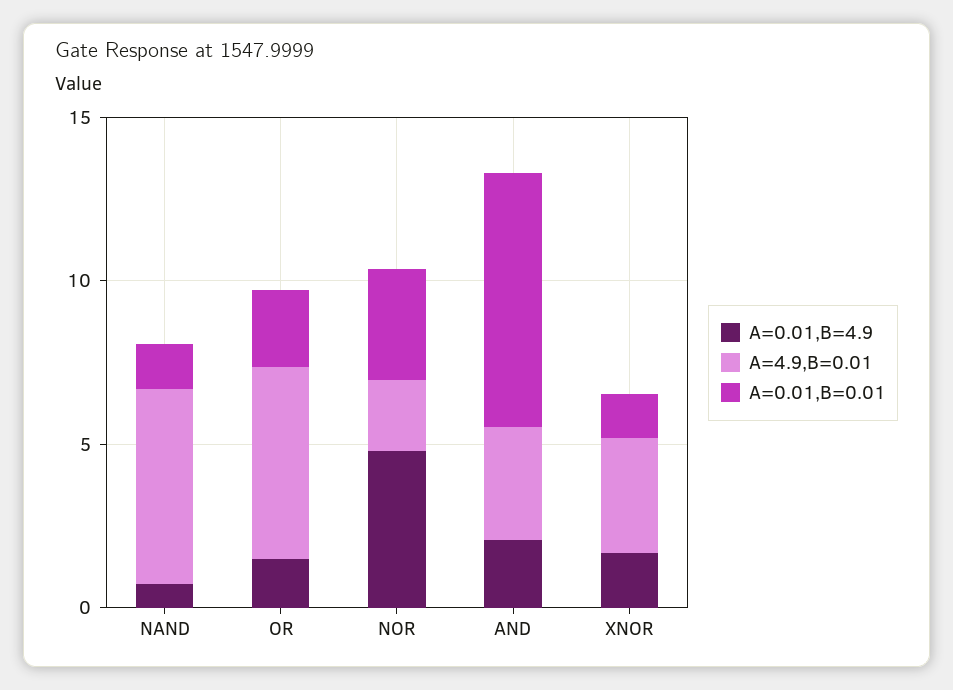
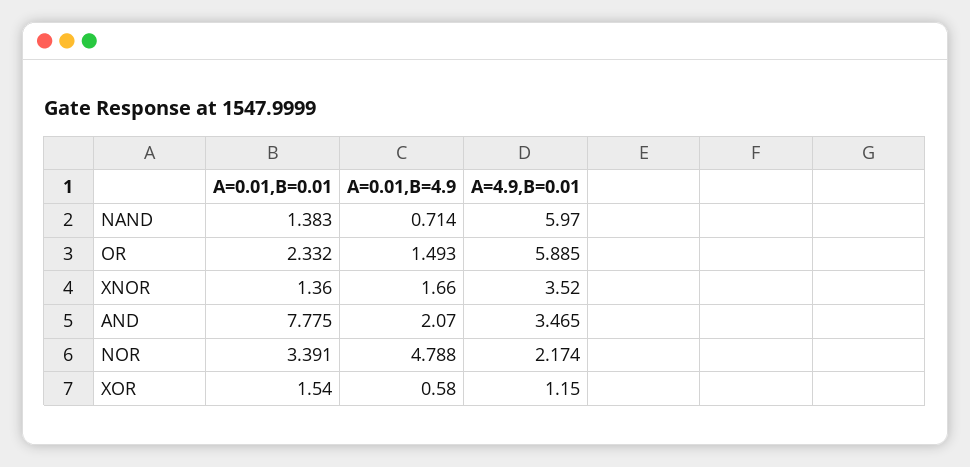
A=0.01,B=0.01, XOR: none -> 1.54
A=0.01,B=4.9, XOR: none -> 0.58
A=4.9,B=0.01, XOR: none -> 1.15

